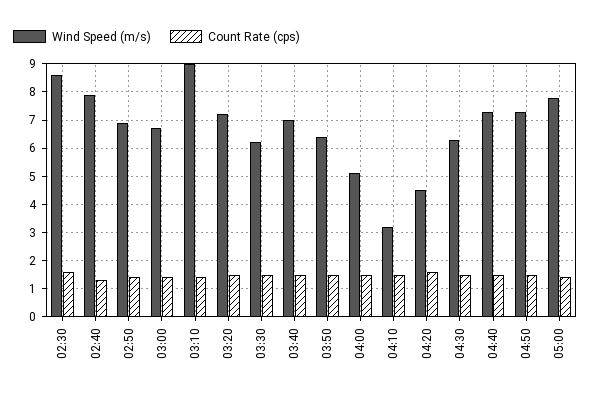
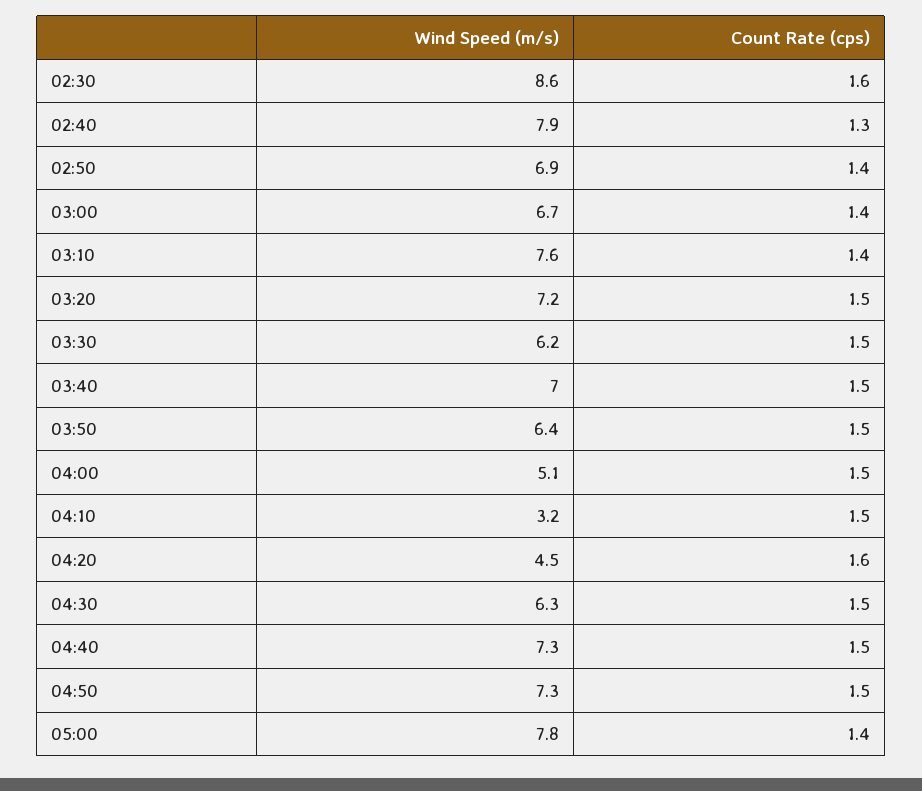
Wind Speed (m/s), 03:10: 9 -> 7.6

